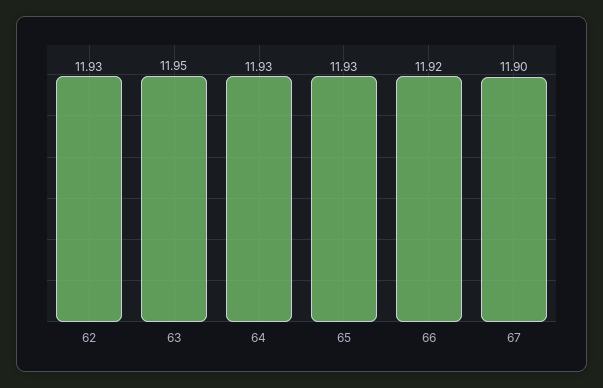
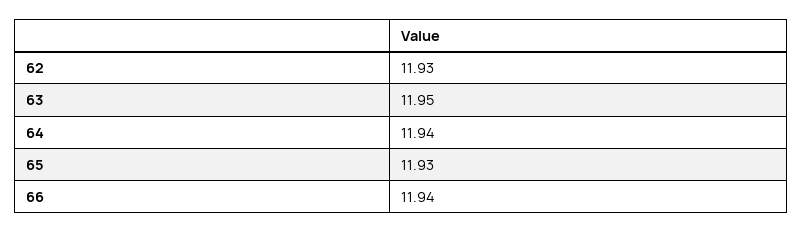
64: 11.93 -> 11.94
66: 11.92 -> 11.94
67: 11.9 -> none

